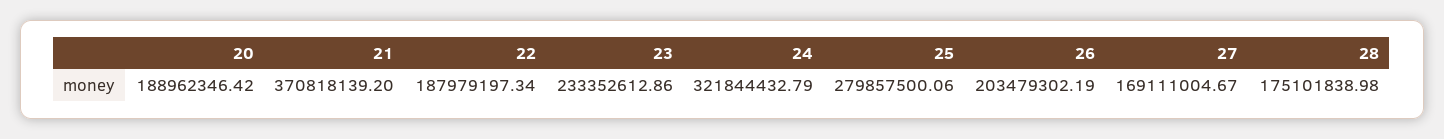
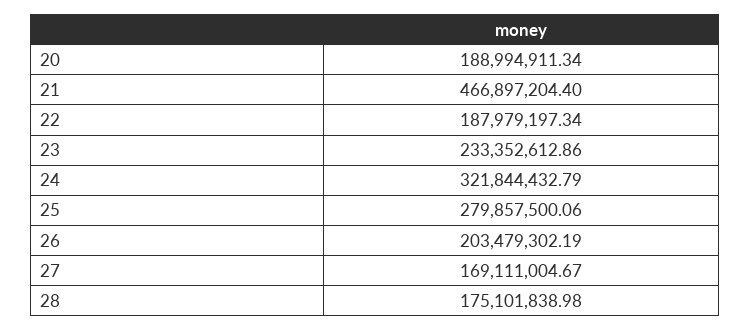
20: 188962346.42 -> 188994911.34
21: 370818139.2 -> 466897204.4

